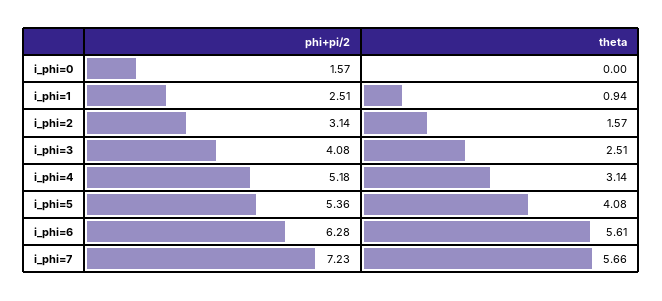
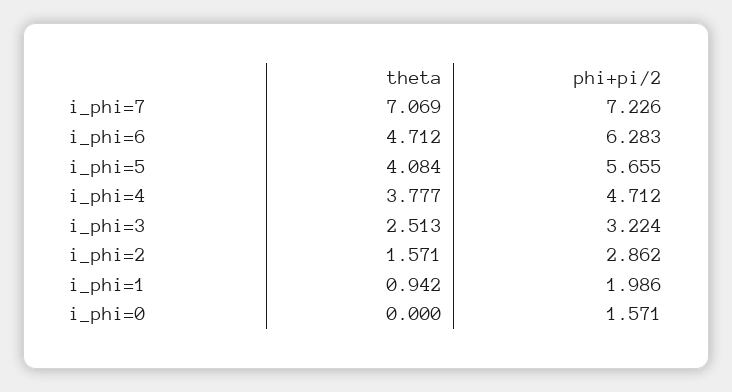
phi+pi/2, i_phi=1: 2.51 -> 1.986
phi+pi/2, i_phi=2: 3.14 -> 2.862
phi+pi/2, i_phi=3: 4.08 -> 3.224
phi+pi/2, i_phi=4: 5.18 -> 4.712
theta, i_phi=4: 3.14 -> 3.777
phi+pi/2, i_phi=5: 5.36 -> 5.655
theta, i_phi=6: 5.61 -> 4.712
theta, i_phi=7: 5.66 -> 7.069

